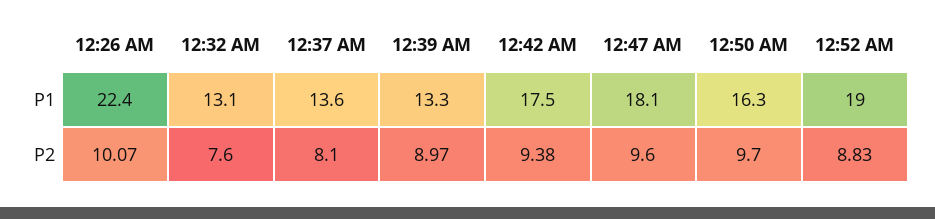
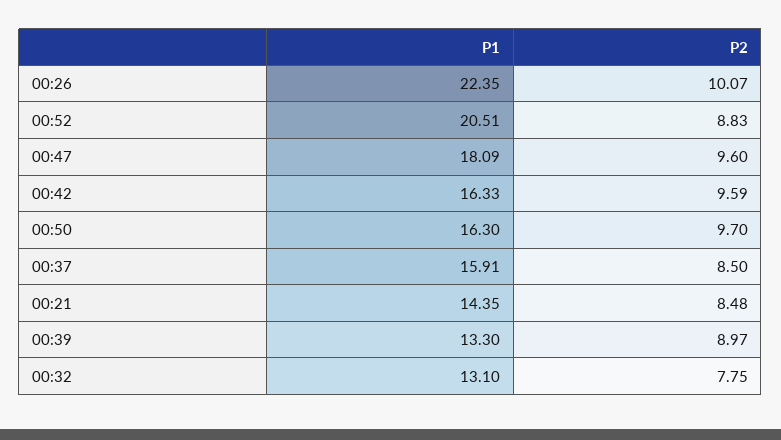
12:37 AM, P1: 13.6 -> 15.91
12:42 AM, P1: 17.5 -> 16.33
12:52 AM, P1: 19 -> 20.51
12:32 AM, P2: 7.6 -> 7.75
12:37 AM, P2: 8.1 -> 8.5
12:42 AM, P2: 9.38 -> 9.59
00:21, P1: none -> 14.35
00:21, P2: none -> 8.48

